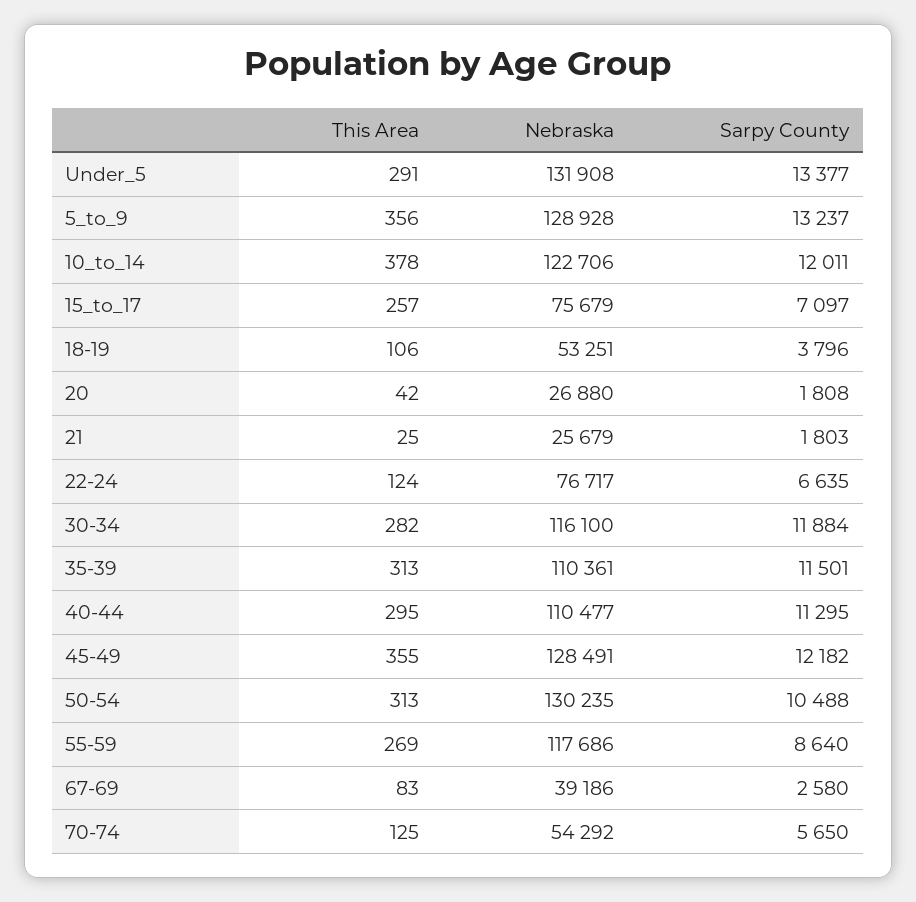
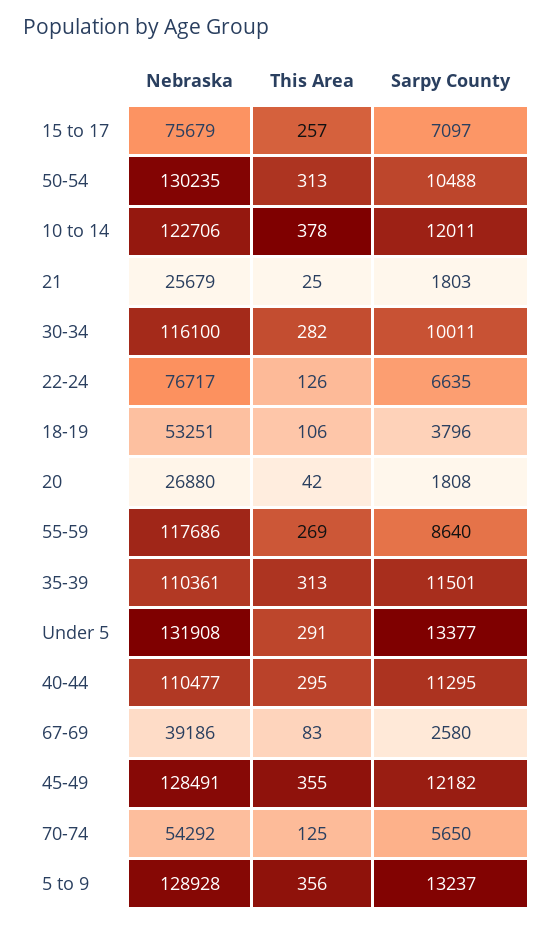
This Area, 22-24: 124 -> 126
Sarpy County, 30-34: 11884 -> 10011

